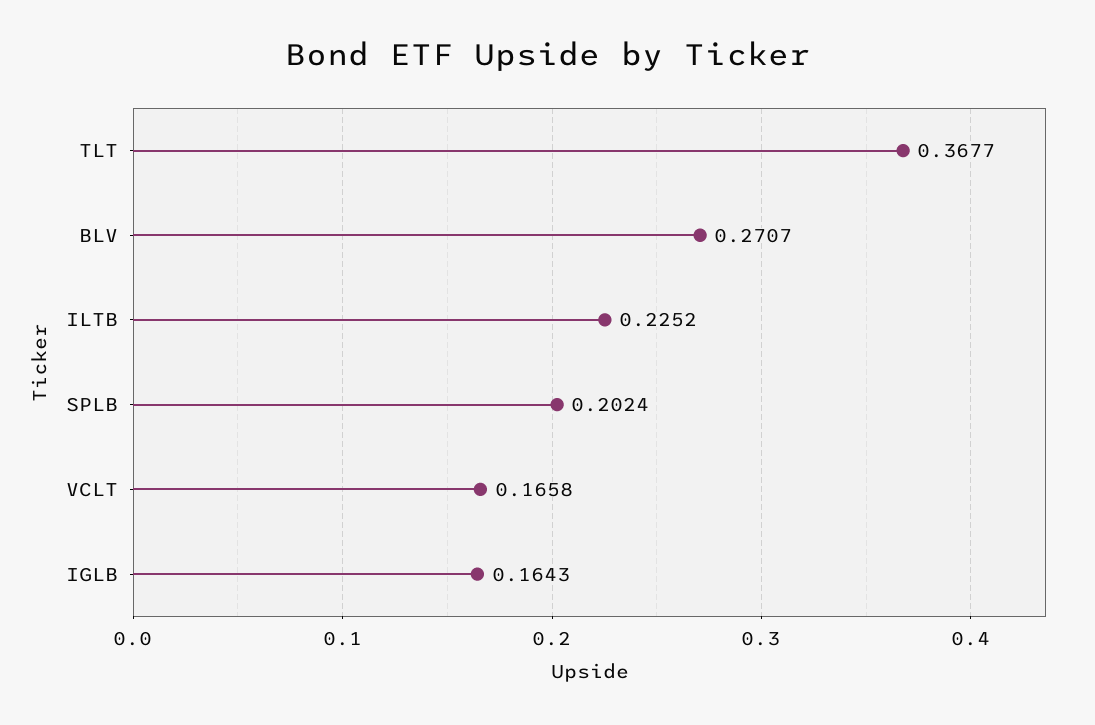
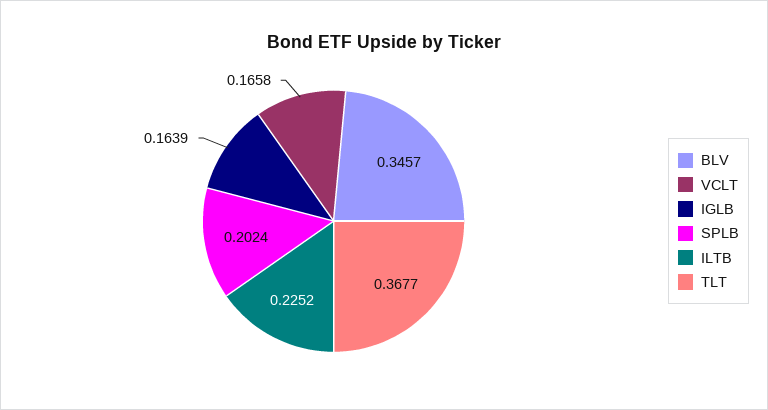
BLV: 0.2707 -> 0.3457
IGLB: 0.1643 -> 0.1639

